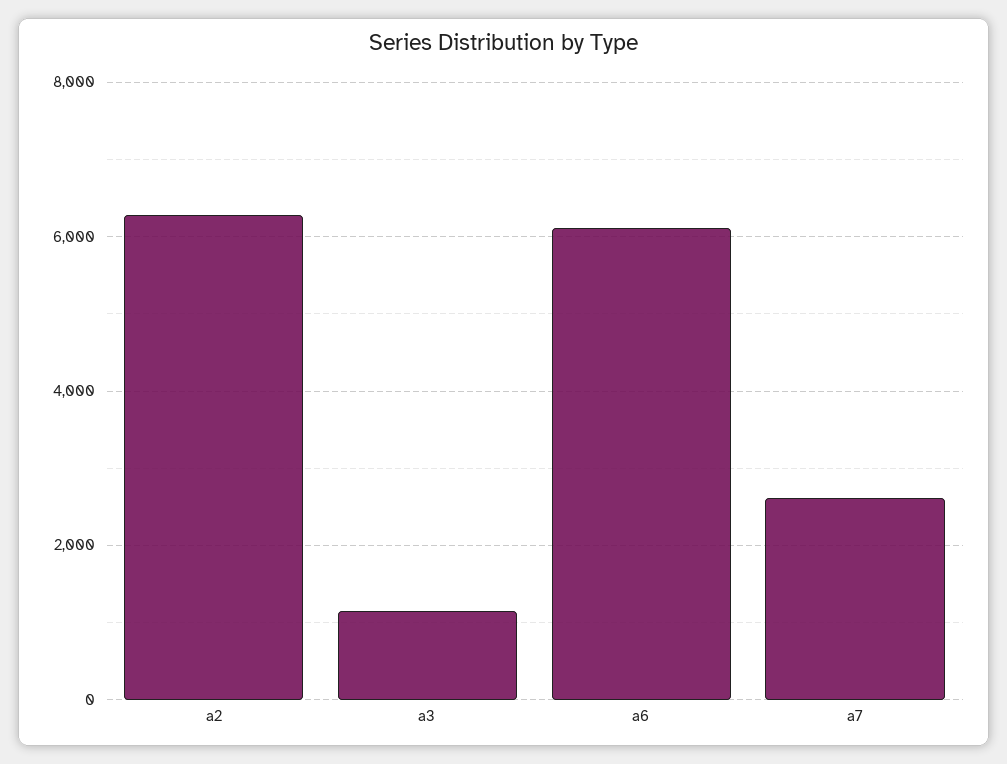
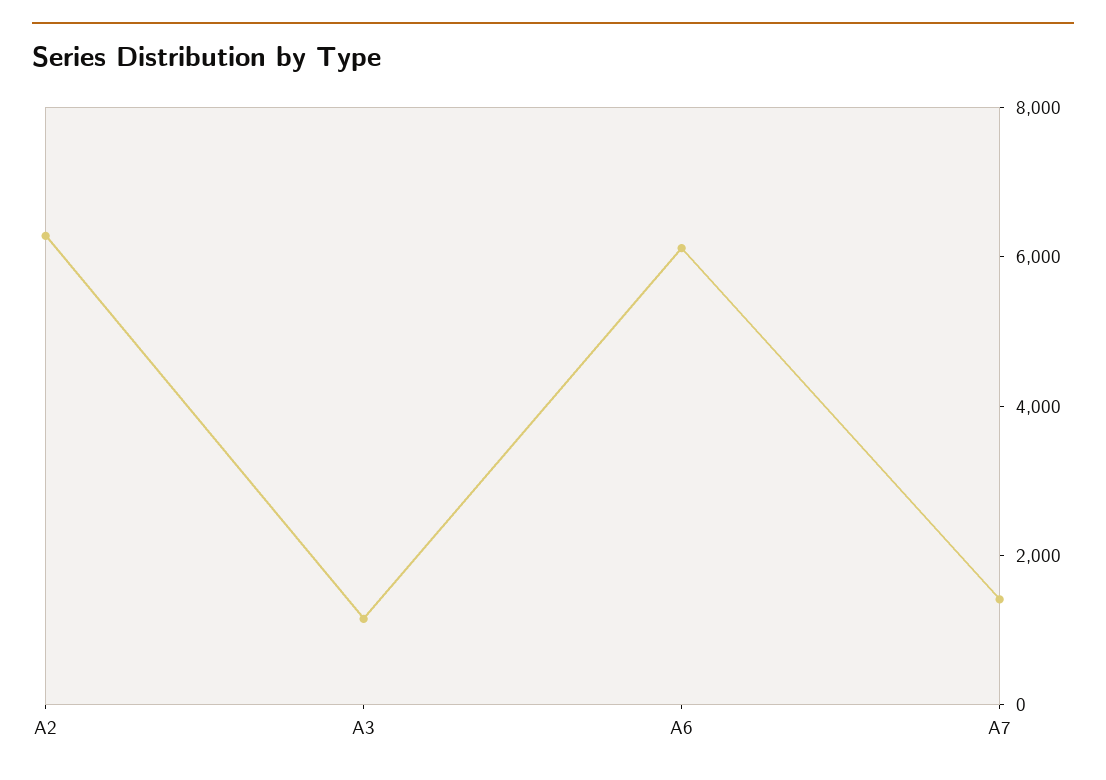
a7: 2600 -> 1500

